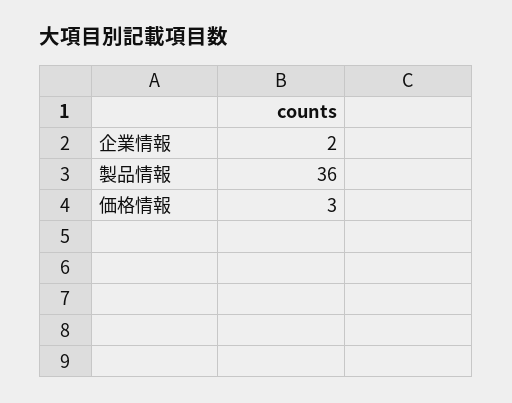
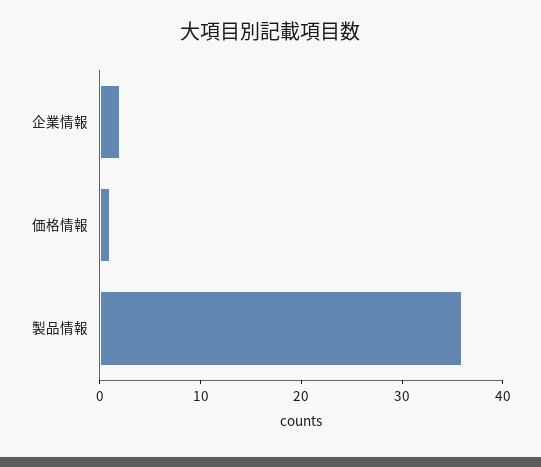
価格情報: 3 -> 1

